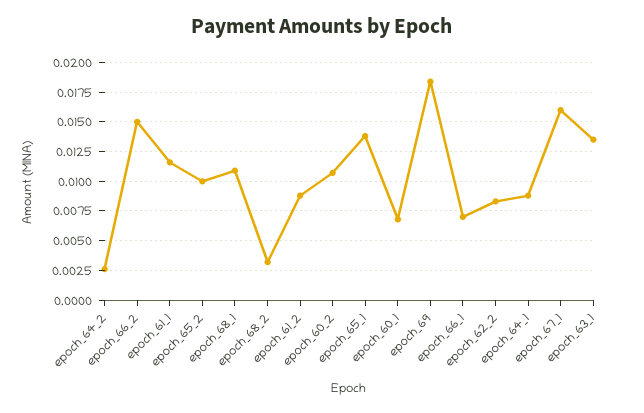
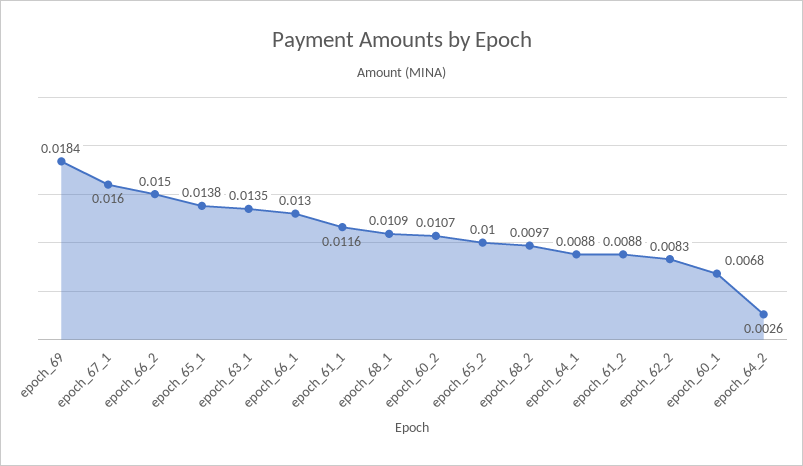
epoch_68_2: 0.0025 -> 0.0097
epoch_66_1: 0.0075 -> 0.013

